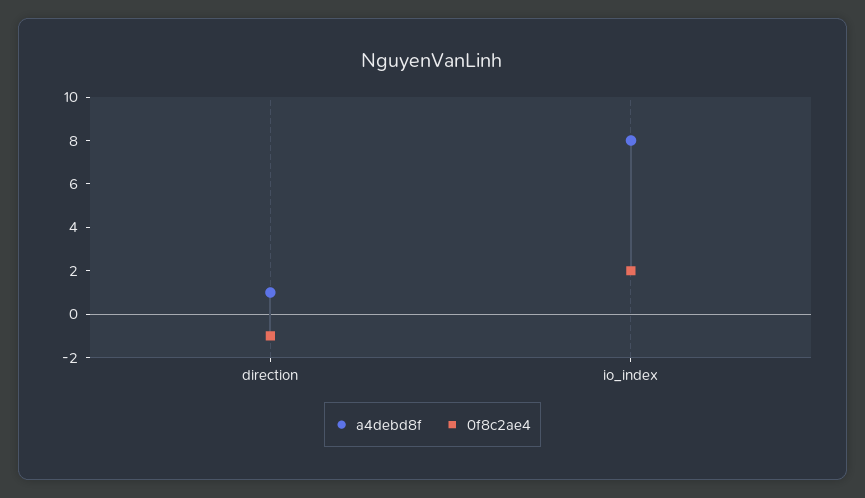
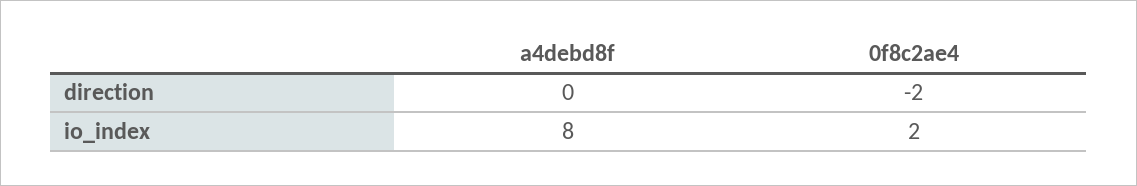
a4debd8f, direction: 1 -> 0
0f8c2ae4, direction: -1 -> -2

